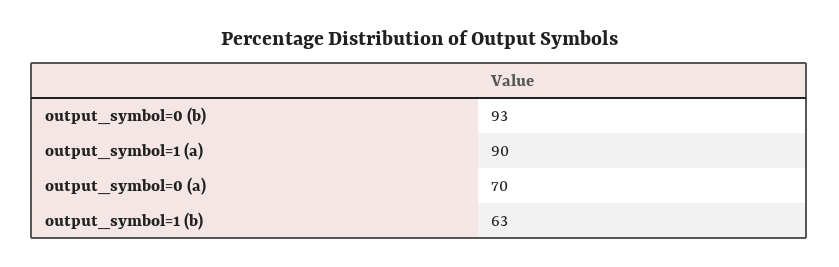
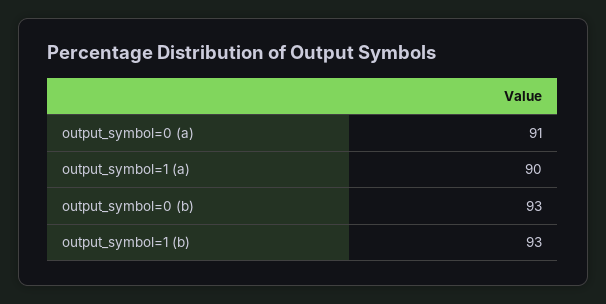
output_symbol=0 (a): 70 -> 91
output_symbol=1 (b): 63 -> 93

